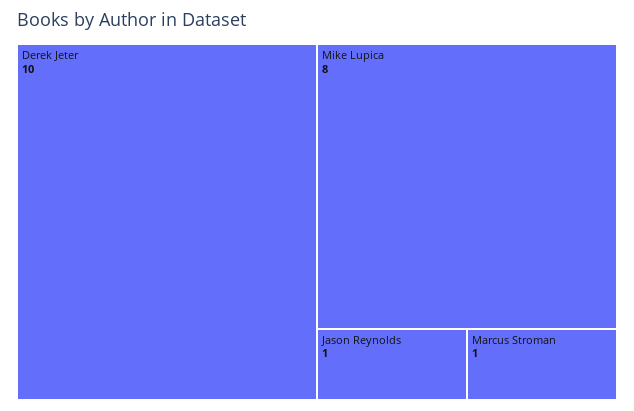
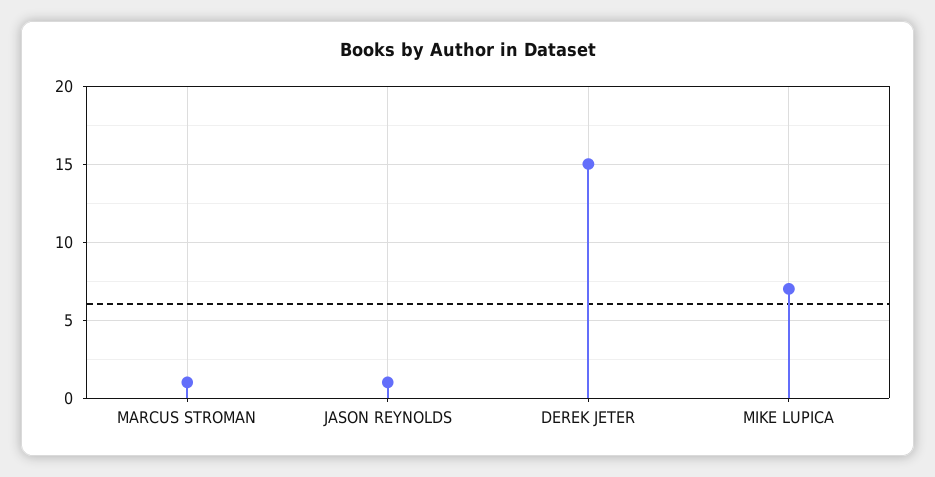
Derek Jeter: 10 -> 15
Mike Lupica: 8 -> 7

